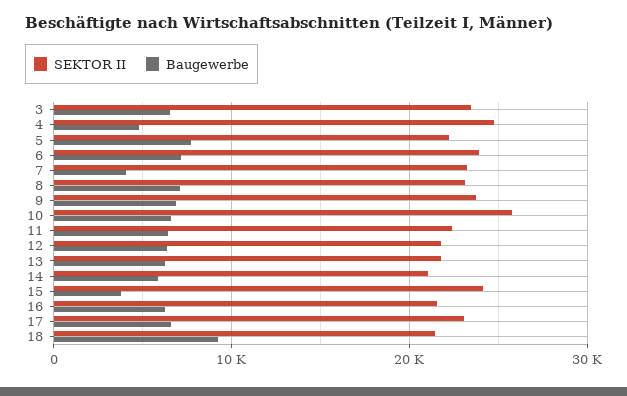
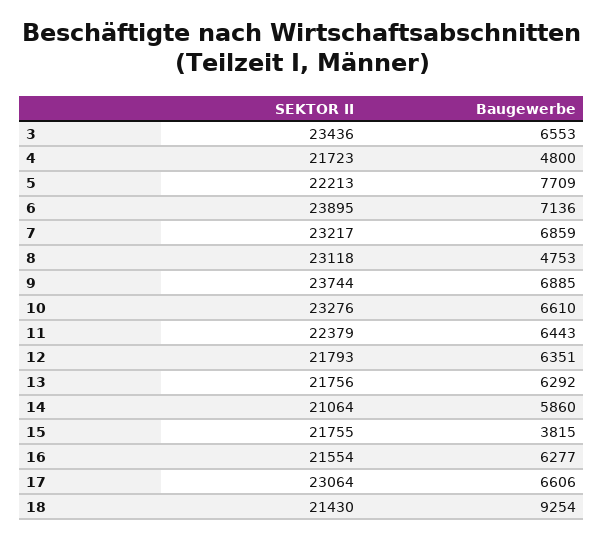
SEKTOR II, 4: 25000 -> 21723
Baugewerbe, 7: 4000 -> 6859
Baugewerbe, 8: 7000 -> 4753
SEKTOR II, 10: 26000 -> 23276
SEKTOR II, 15: 24000 -> 21755

